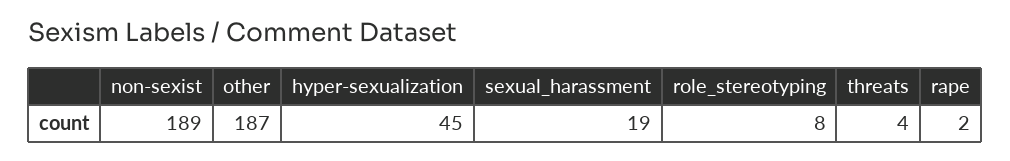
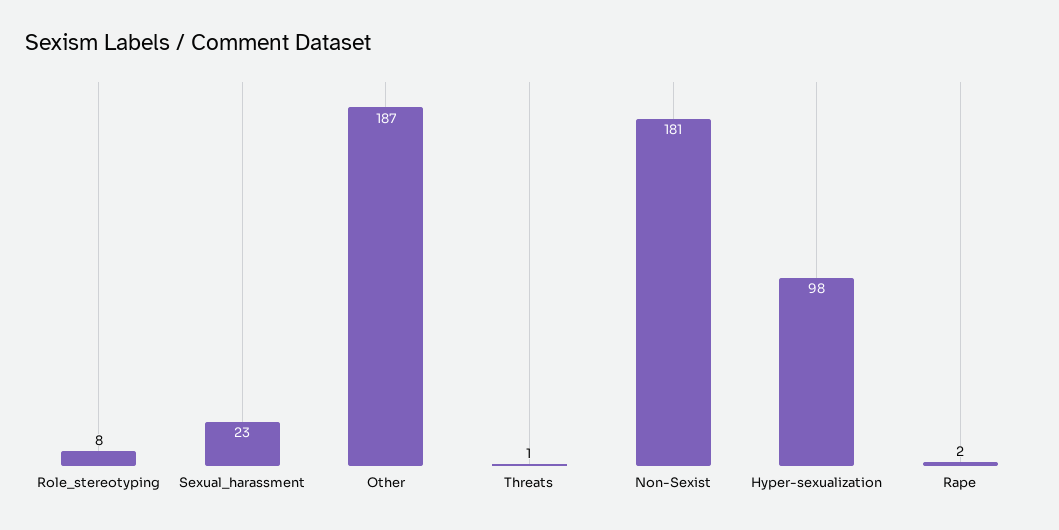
non-sexist: 189 -> 181
hyper-sexualization: 45 -> 98
sexual_harassment: 19 -> 23
threats: 4 -> 1

